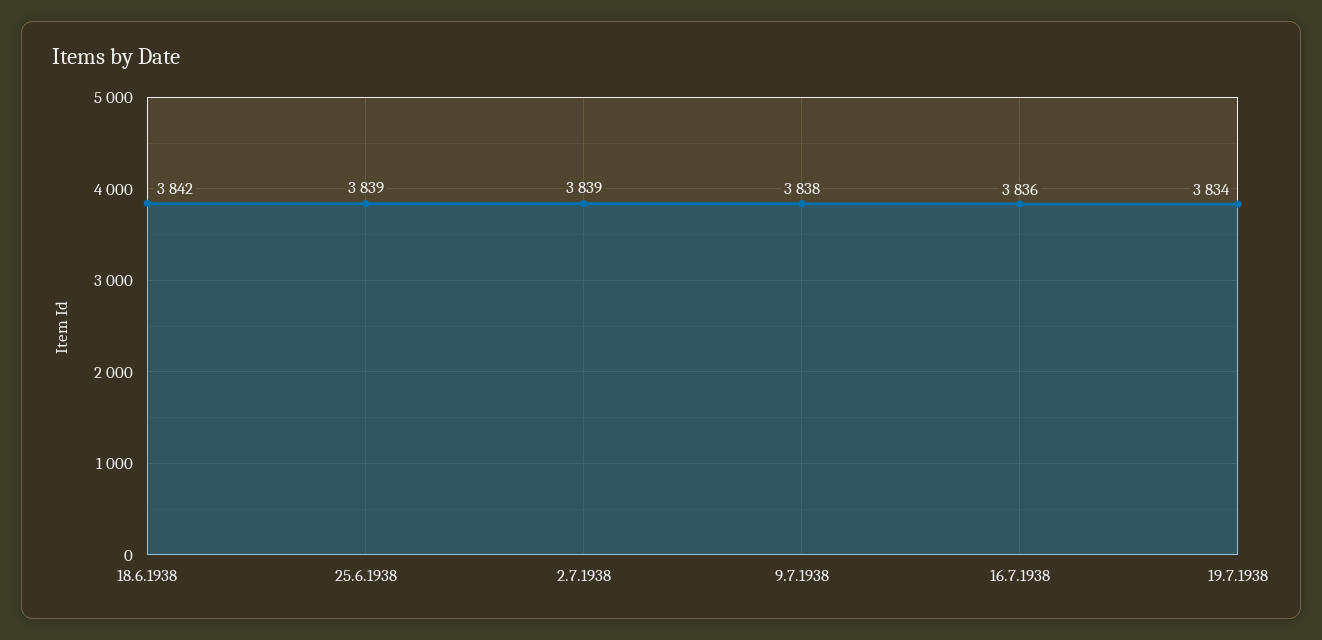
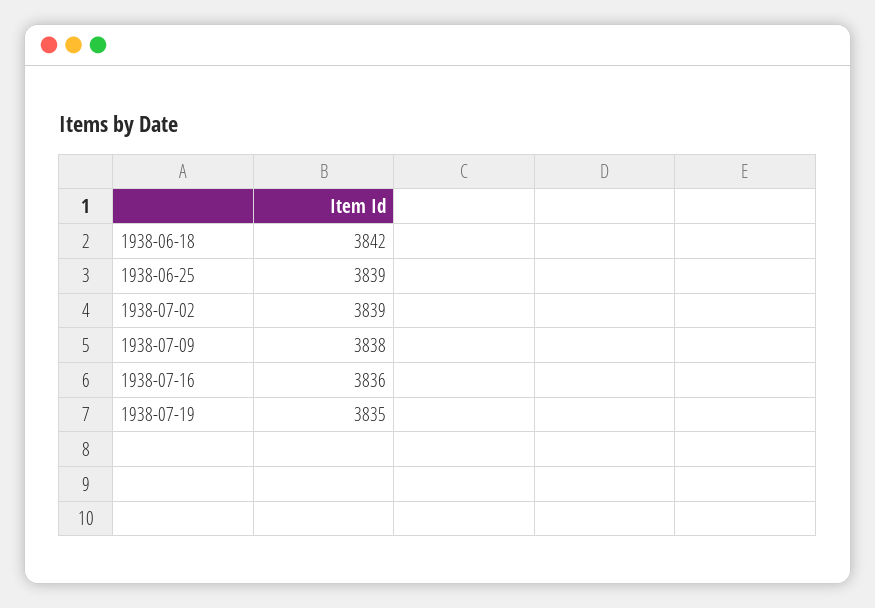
19.7.1938: 3834 -> 3835

